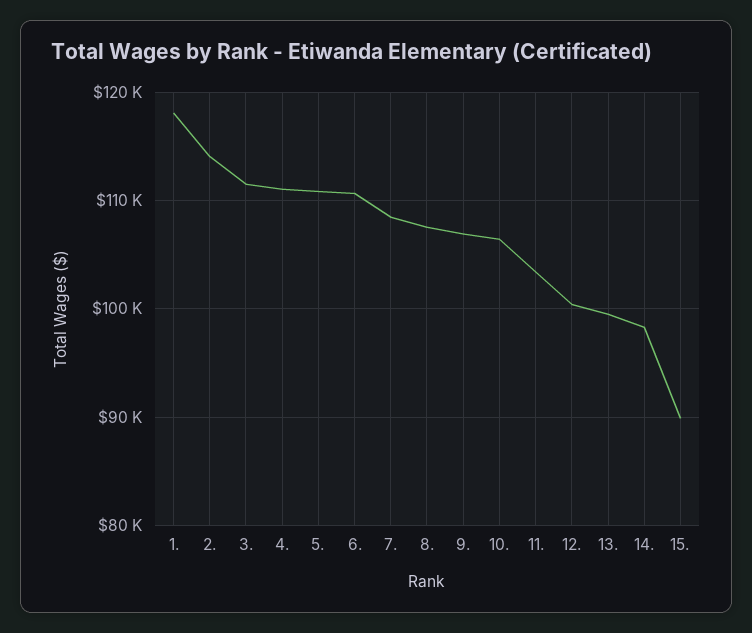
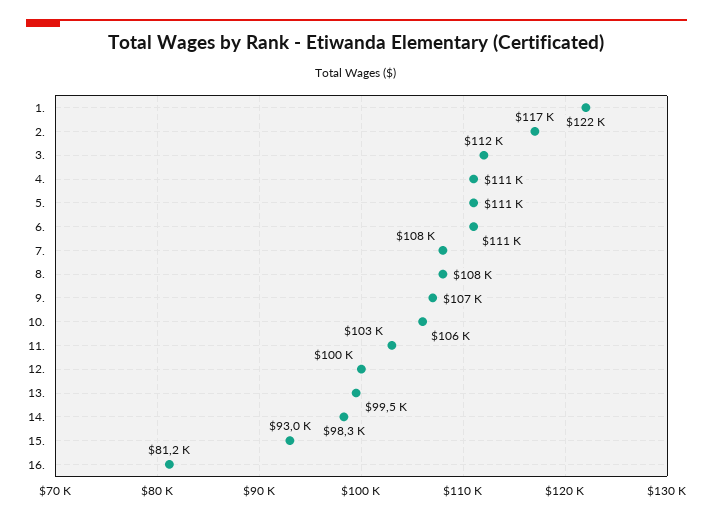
1.: 118000 -> 122000
2.: 114000 -> 117000
15.: 90000 -> 93000
16.: none -> 81200

